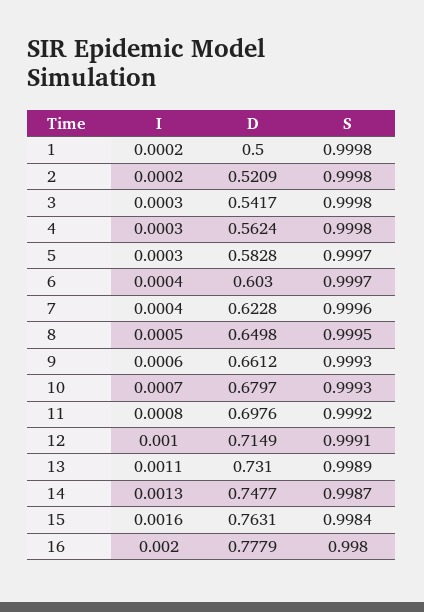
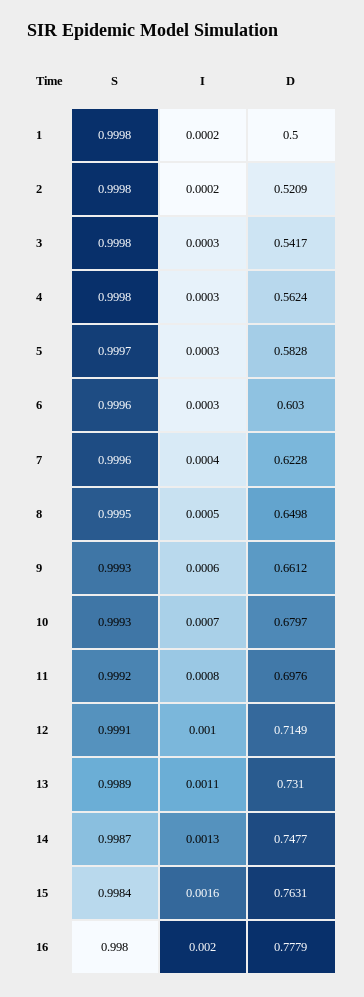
I, 6: 0.0004 -> 0.0003
S, 6: 0.9997 -> 0.9996

